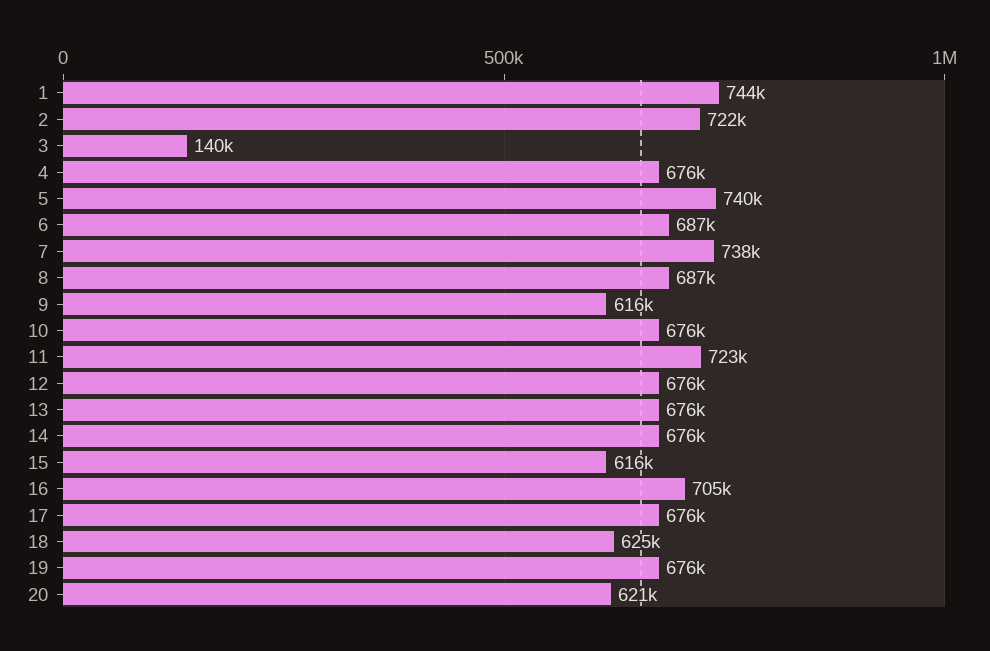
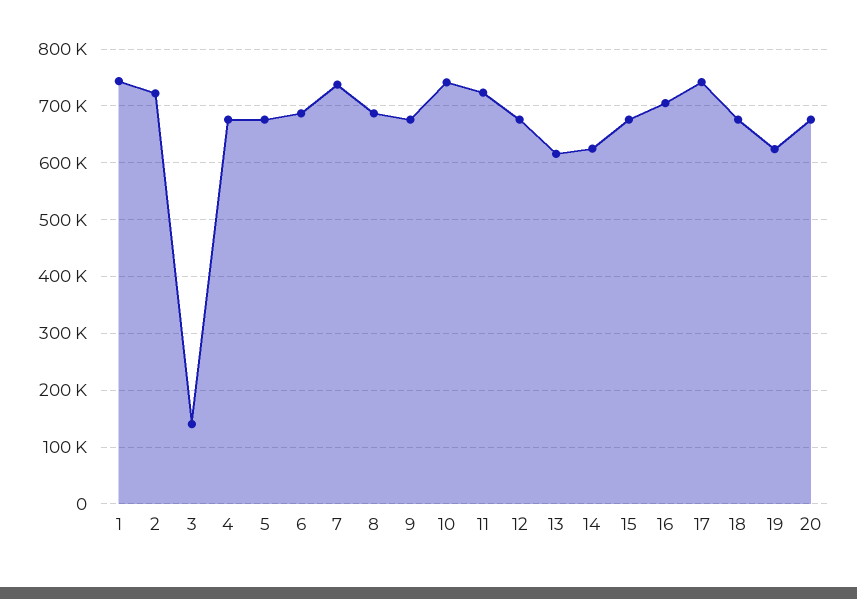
5: 740000 -> 680000
9: 616000 -> 680000
10: 676000 -> 740000
13: 676000 -> 620000
14: 676000 -> 620000
15: 616000 -> 680000
17: 676000 -> 740000
18: 625000 -> 680000
19: 676000 -> 620000
20: 621000 -> 680000

